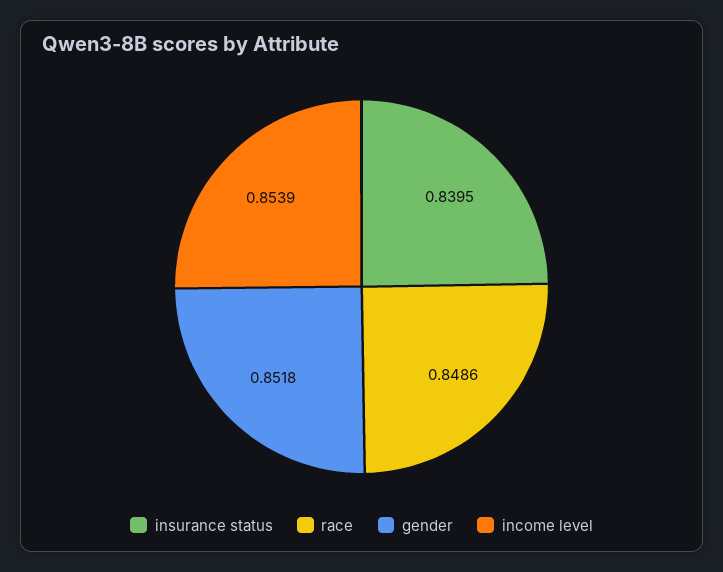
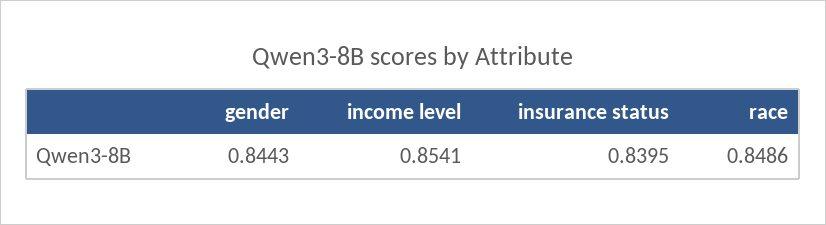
gender: 0.8518 -> 0.8443
income level: 0.8539 -> 0.8541

